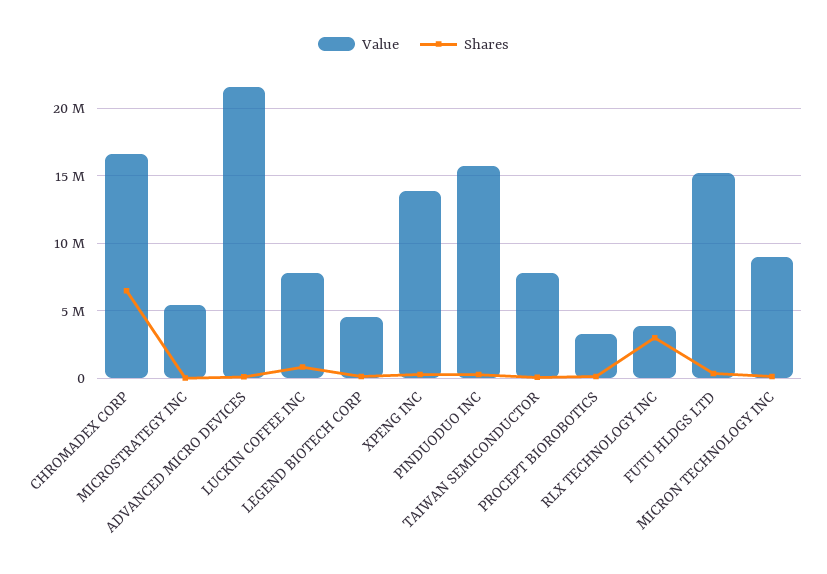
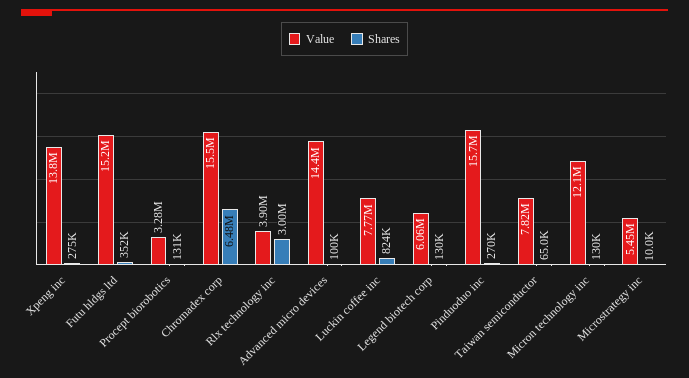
Value, CHROMADEX CORP: 16500000 -> 15500000
Value, ADVANCED MICRO DEVICES: 21500000 -> 14400000
Value, LEGEND BIOTECH CORP: 4500000 -> 6060000
Value, MICRON TECHNOLOGY INC: 9000000 -> 12100000

